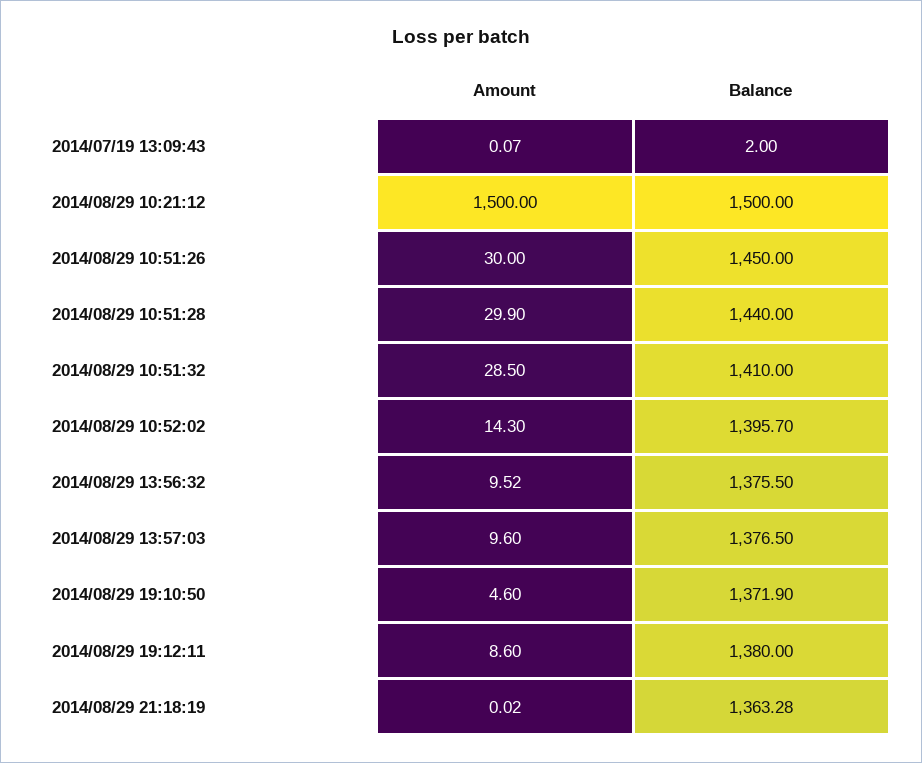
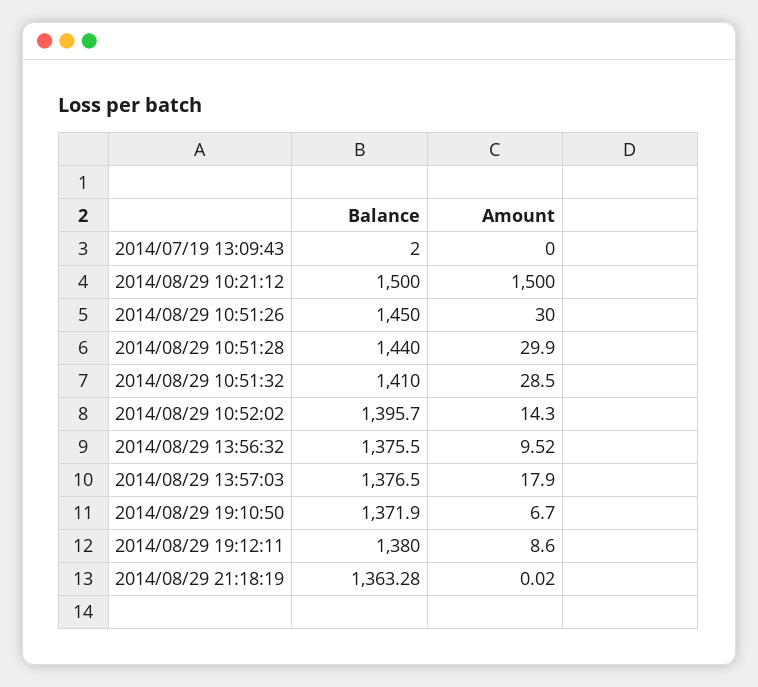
Amount, 2014/07/19 13:09:43: 0.07 -> 0
Amount, 2014/08/29 13:57:03: 9.6 -> 17.9
Amount, 2014/08/29 19:10:50: 4.6 -> 6.7

